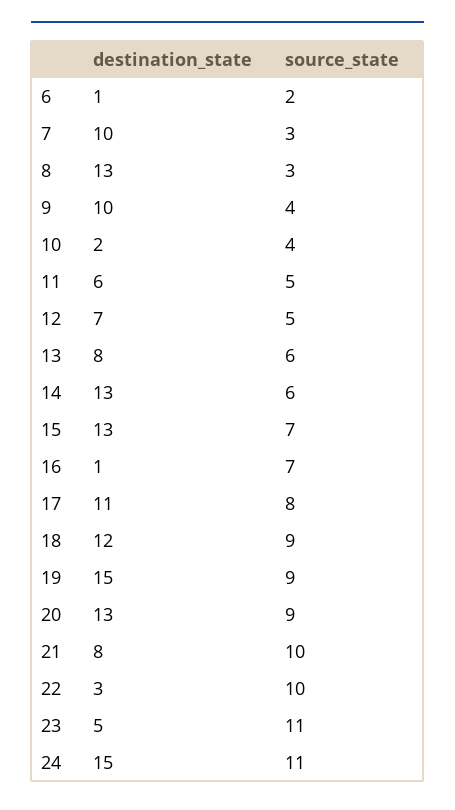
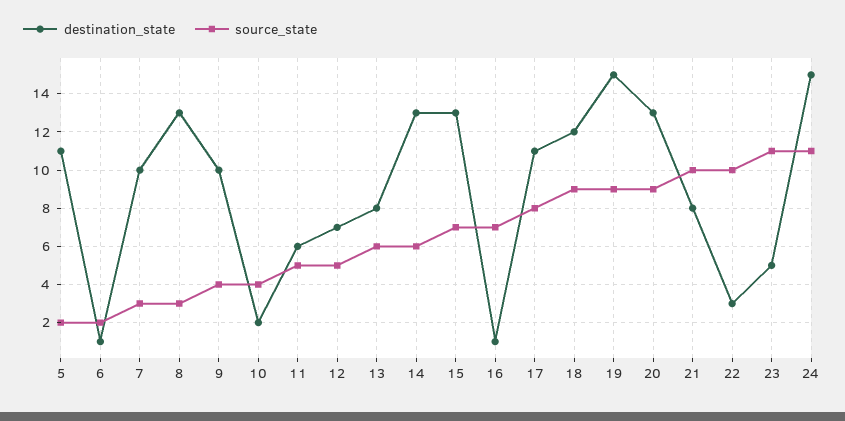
destination_state, 5: none -> 11
source_state, 5: none -> 2

